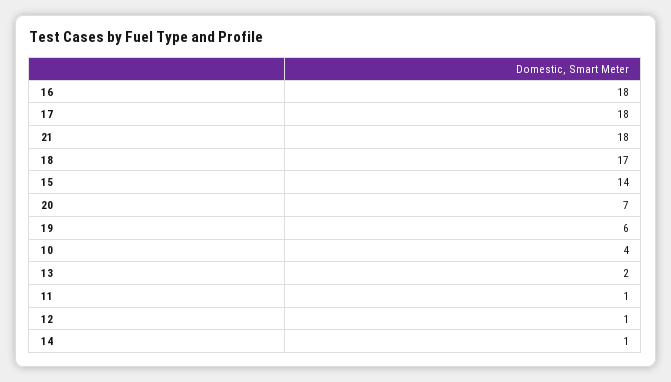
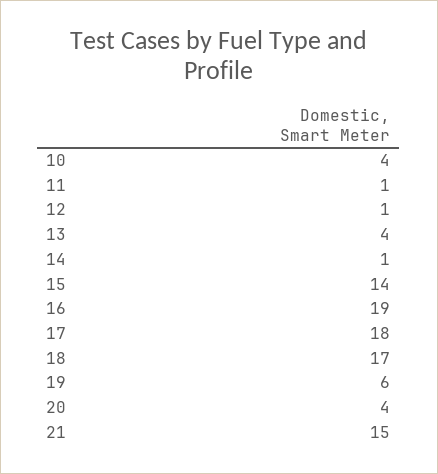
16: 18 -> 19
21: 18 -> 15
20: 7 -> 4
13: 2 -> 4

